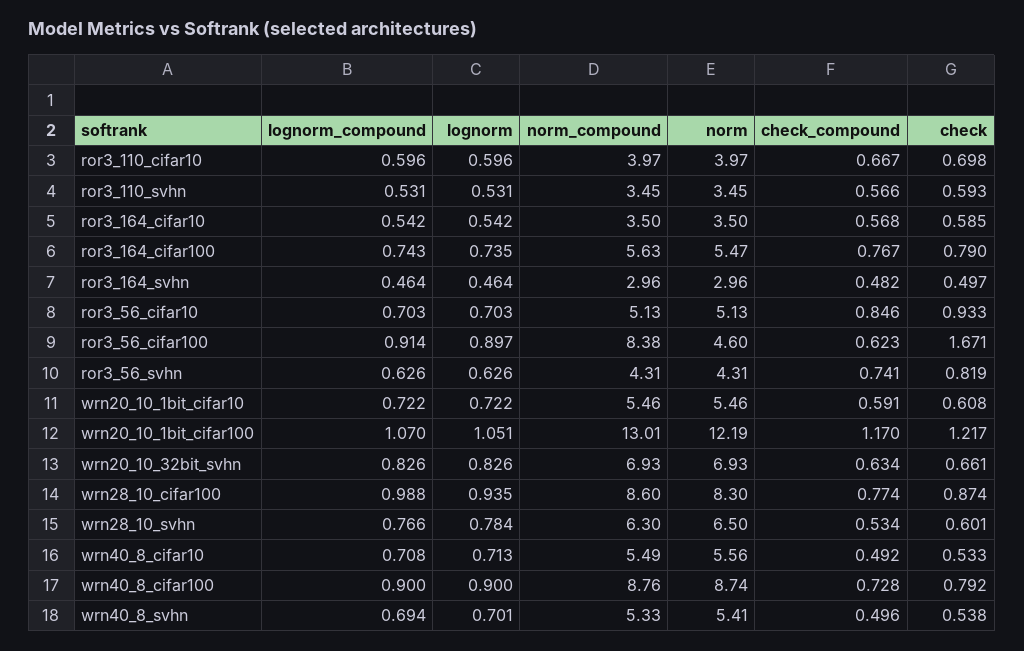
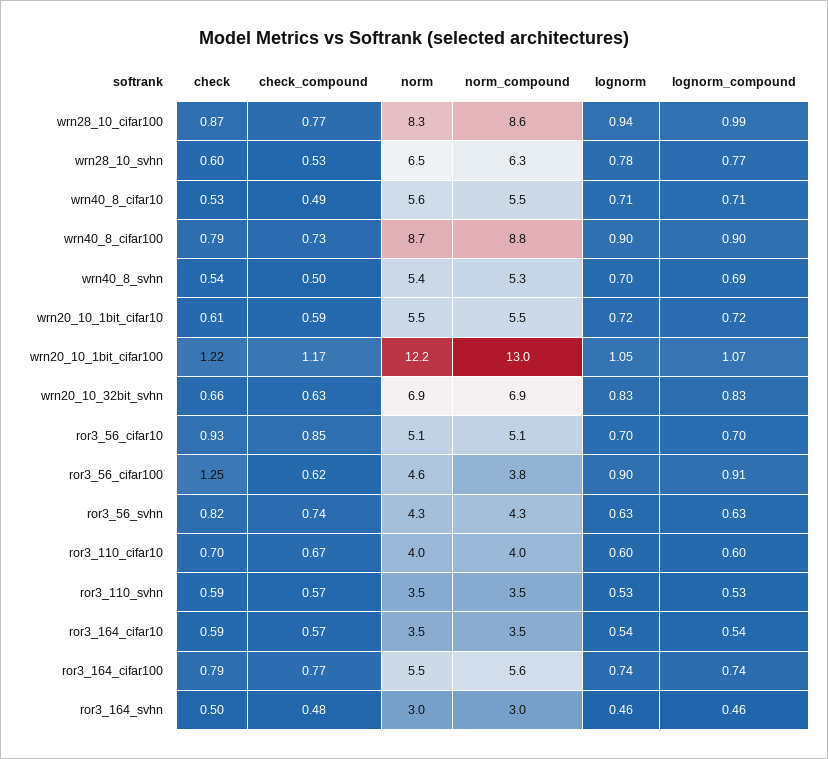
norm_compound, ror3_56_cifar100: 8.38 -> 3.8
check, ror3_56_cifar100: 1.671 -> 1.25

